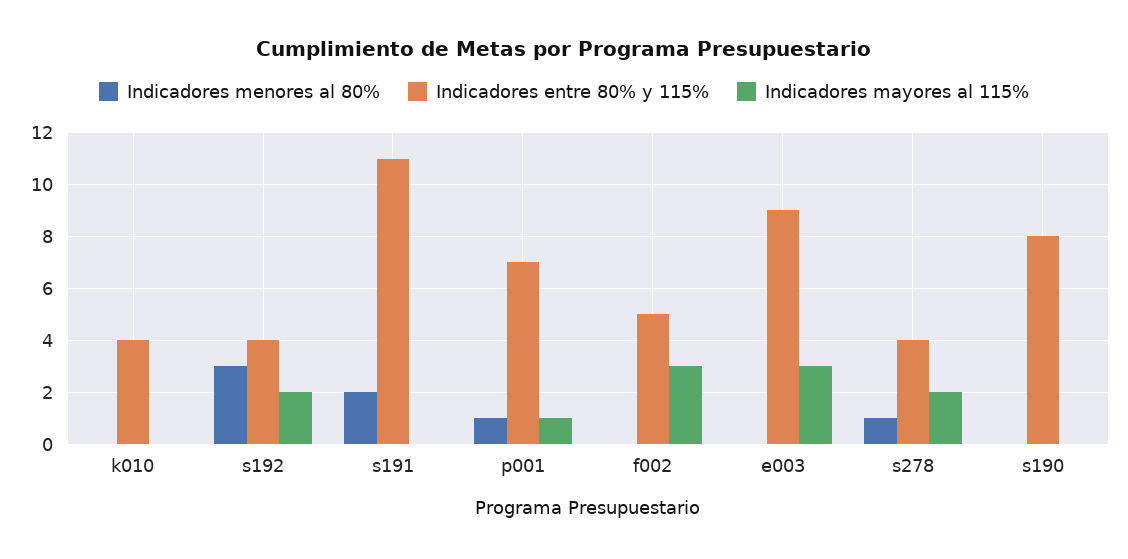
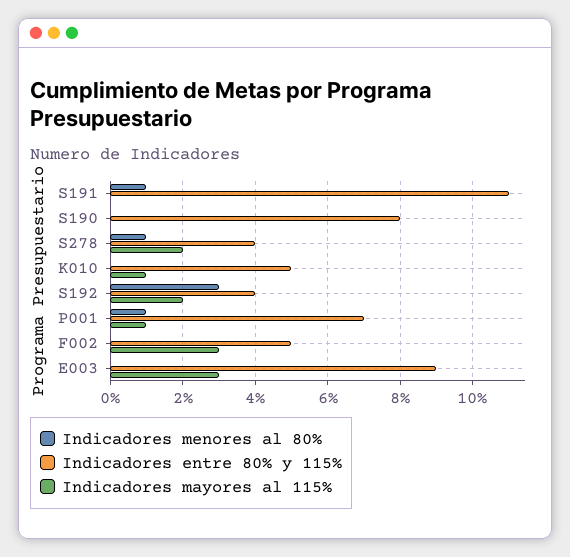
Indicadores entre 80% y 115%, k010: 4 -> 5
Indicadores mayores al 115%, k010: 0 -> 1
Indicadores menores al 80%, s191: 2 -> 1

